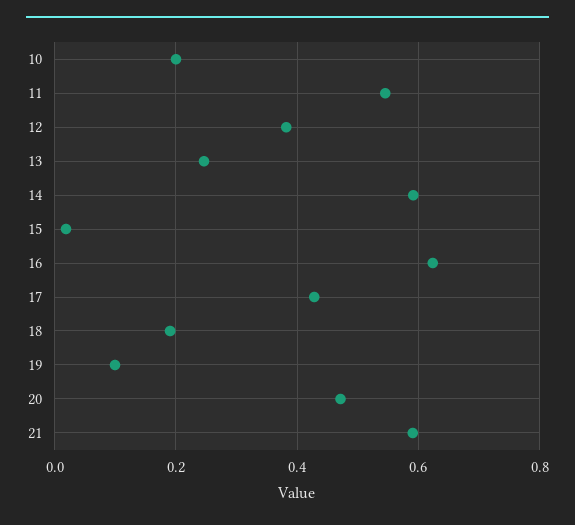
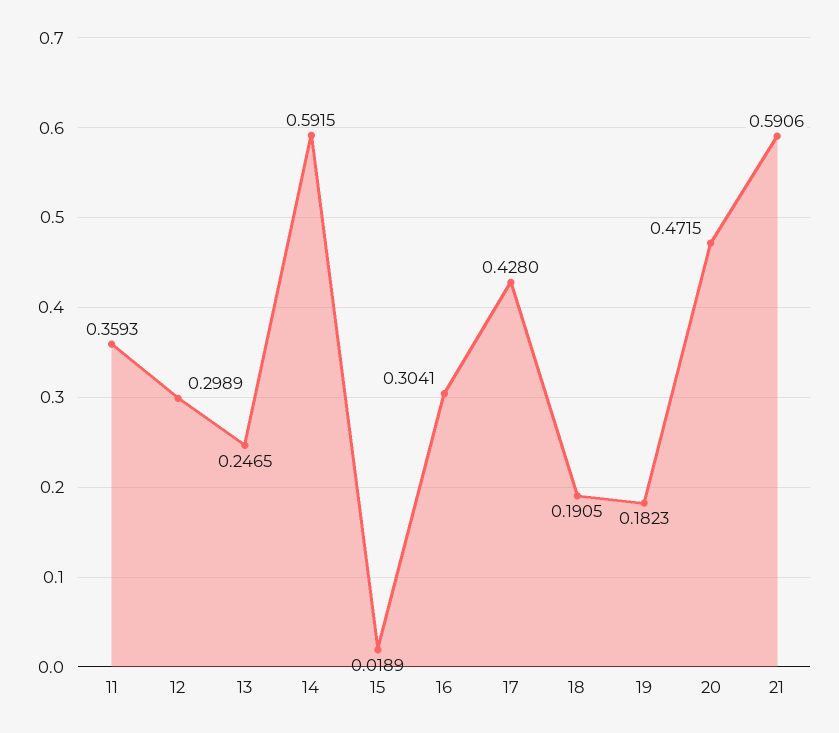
10: 0.2 -> none
11: 0.54 -> 0.3593
12: 0.38 -> 0.2989
16: 0.62 -> 0.3041
19: 0.1 -> 0.1823

